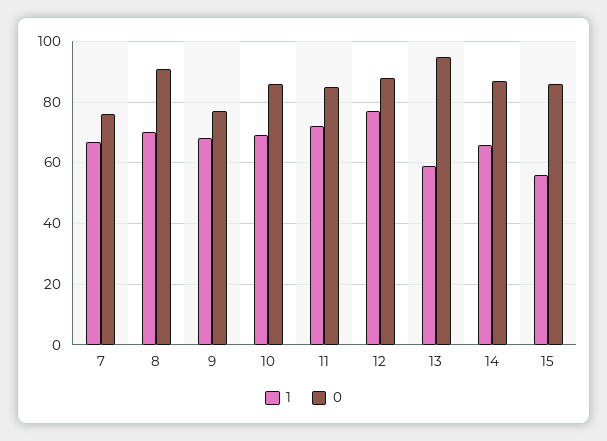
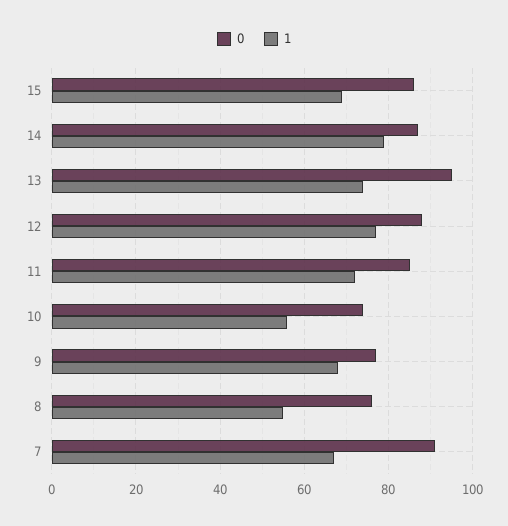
0, 7: 75 -> 90
1, 8: 70 -> 55
0, 8: 90 -> 75
1, 10: 70 -> 55
0, 10: 85 -> 75
1, 13: 60 -> 75
1, 14: 65 -> 80
1, 15: 55 -> 70

